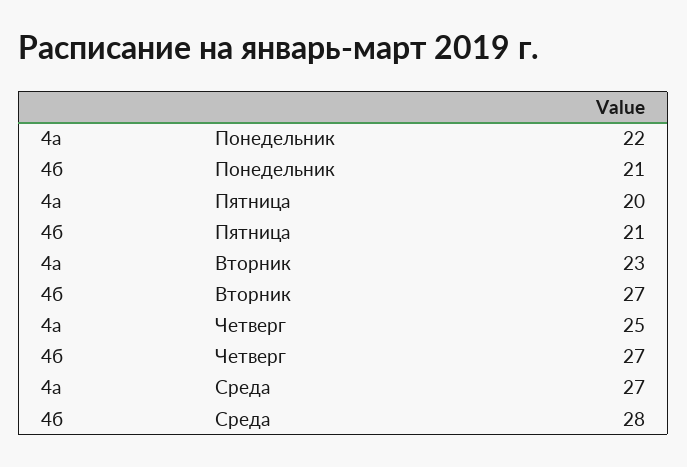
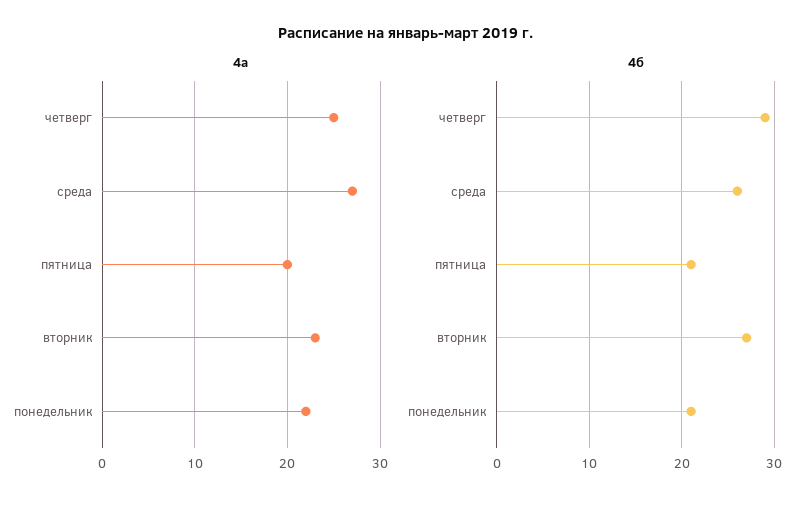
4б, Четверг: 27 -> 29
4б, Среда: 28 -> 26

